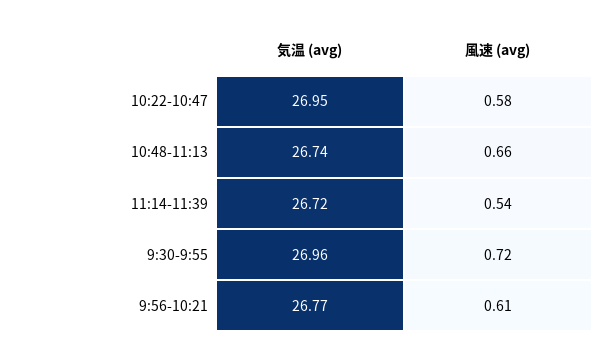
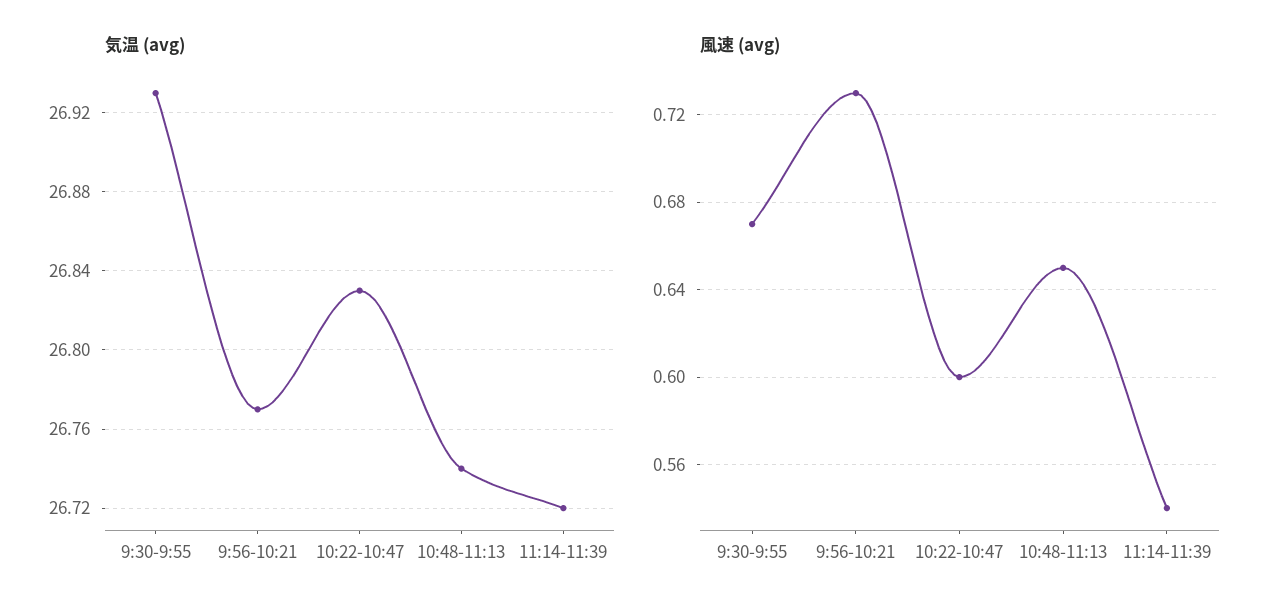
気温 (avg), 10:22-10:47: 26.95 -> 26.83
風速 (avg), 10:22-10:47: 0.58 -> 0.6
風速 (avg), 10:48-11:13: 0.66 -> 0.65
気温 (avg), 9:30-9:55: 26.96 -> 26.93
風速 (avg), 9:30-9:55: 0.72 -> 0.67
風速 (avg), 9:56-10:21: 0.61 -> 0.73

